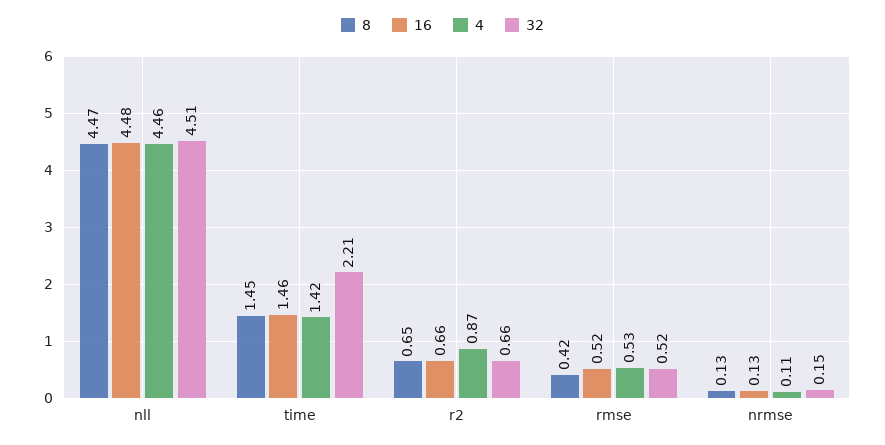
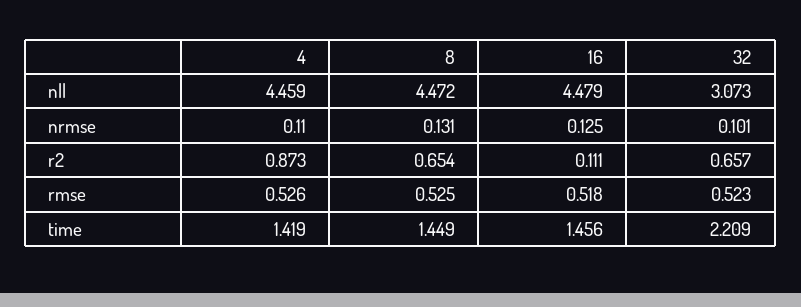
32, nll: 4.51 -> 3.073
16, r2: 0.66 -> 0.111
8, rmse: 0.42 -> 0.525
32, nrmse: 0.15 -> 0.101

